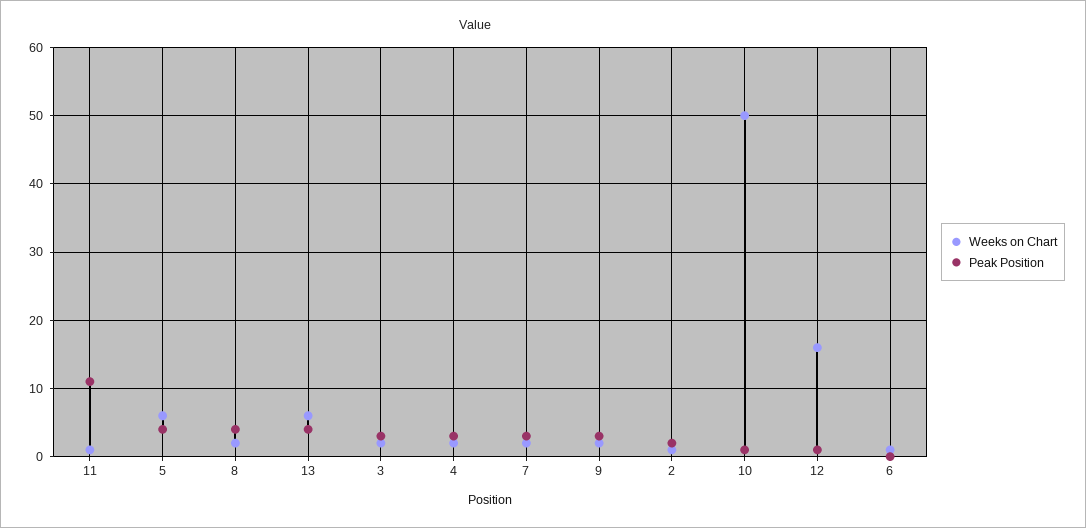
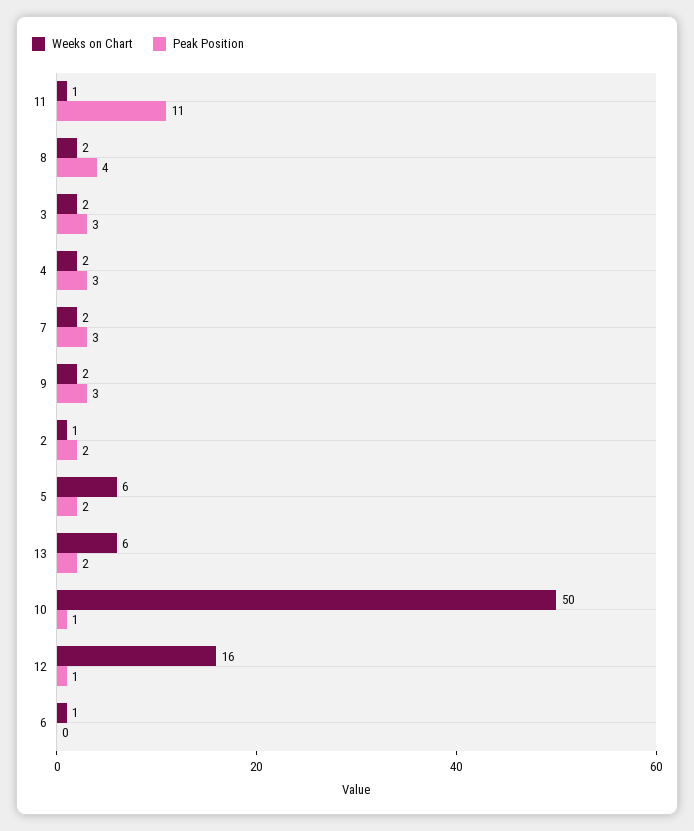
Peak Position, 5: 4 -> 2
Peak Position, 13: 4 -> 2

